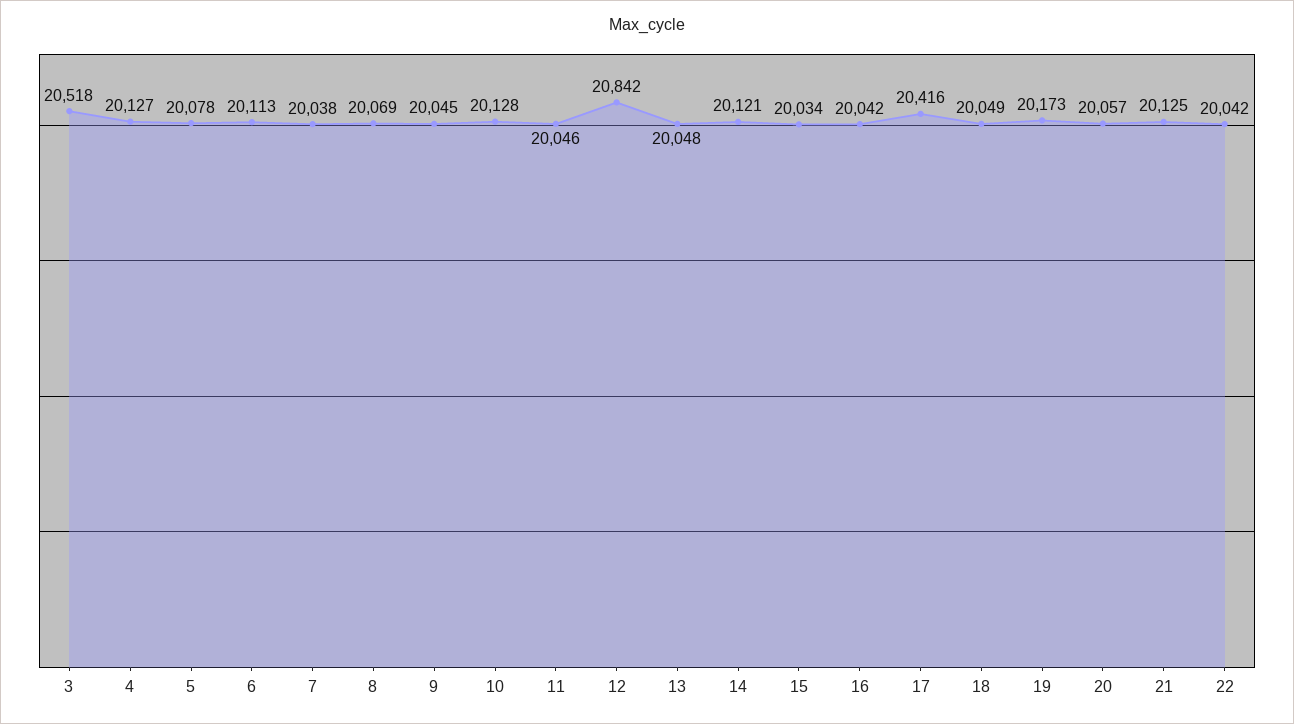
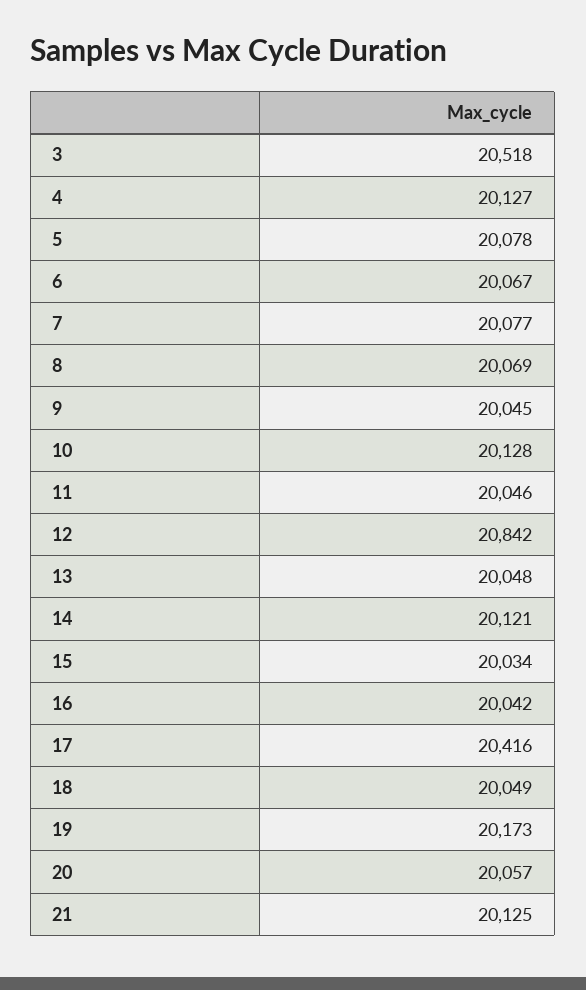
6: 20113 -> 20067
7: 20038 -> 20077
22: 20042 -> none

